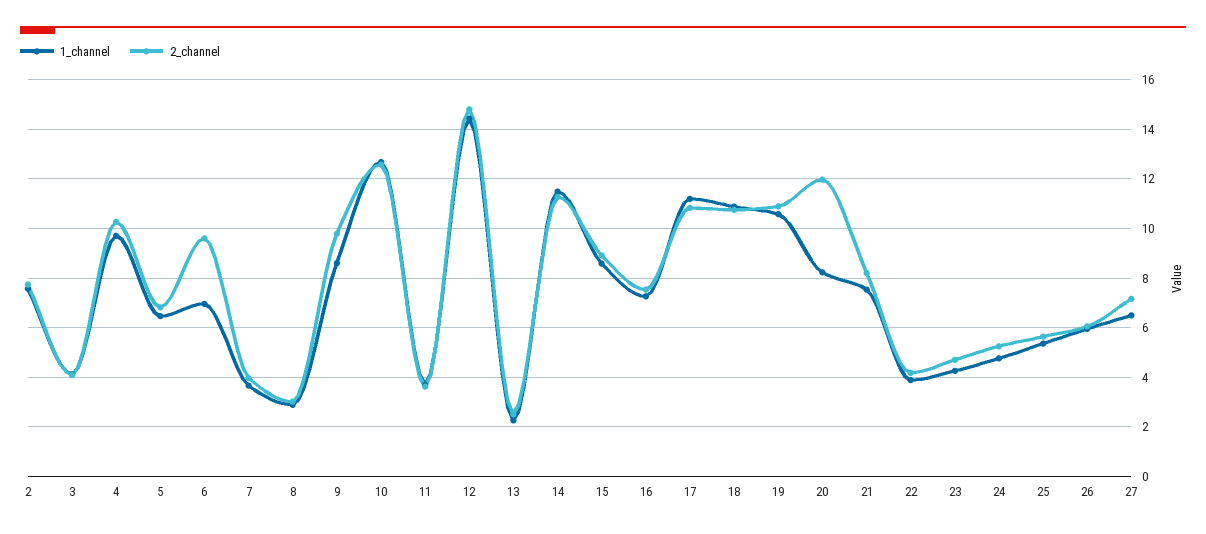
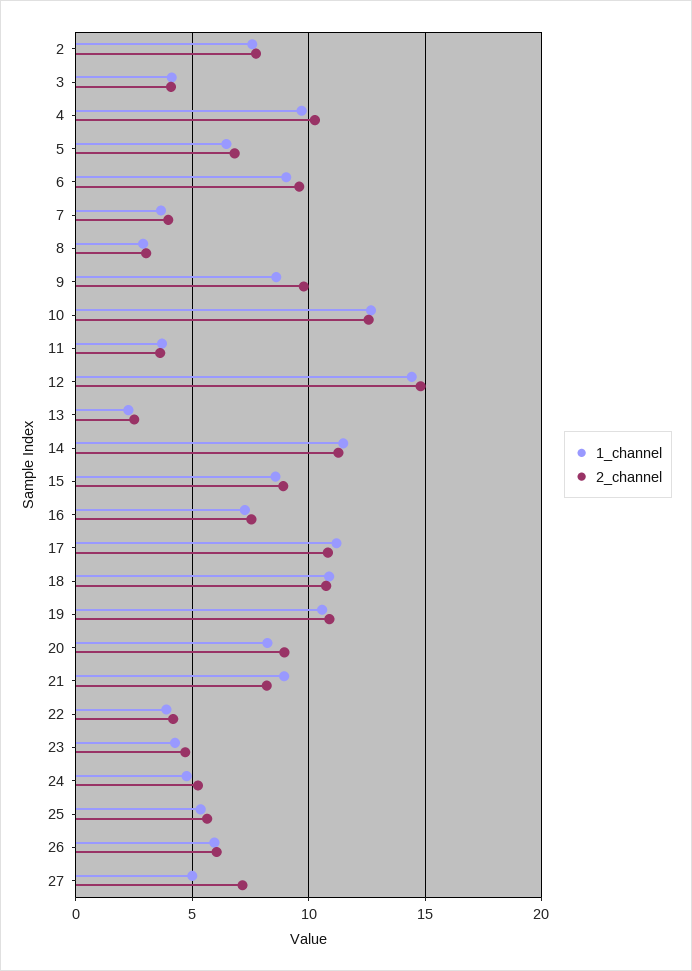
1_channel, 6: 7 -> 9
2_channel, 20: 12 -> 9
1_channel, 21: 7.5 -> 9
1_channel, 27: 6.5 -> 5

